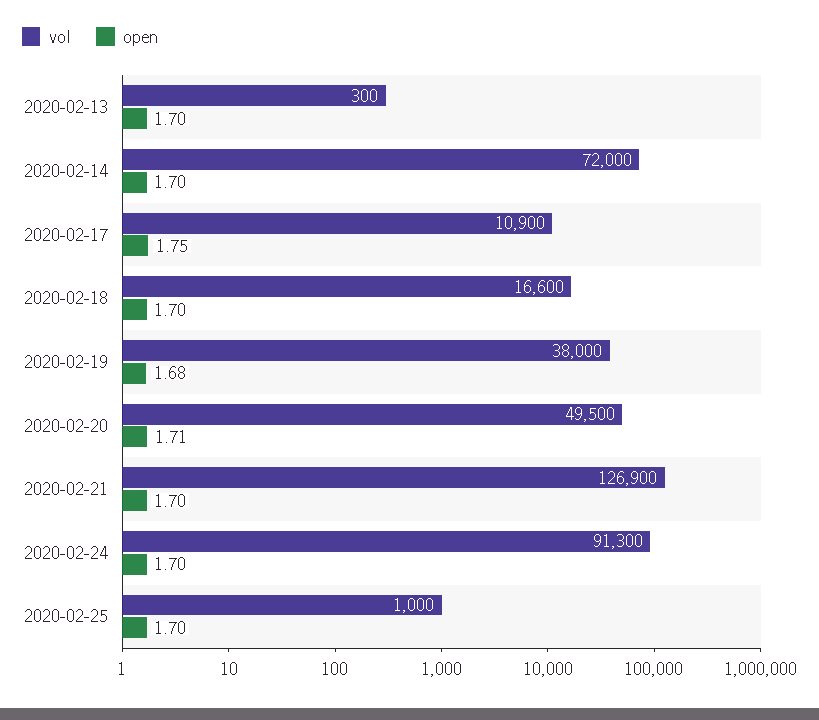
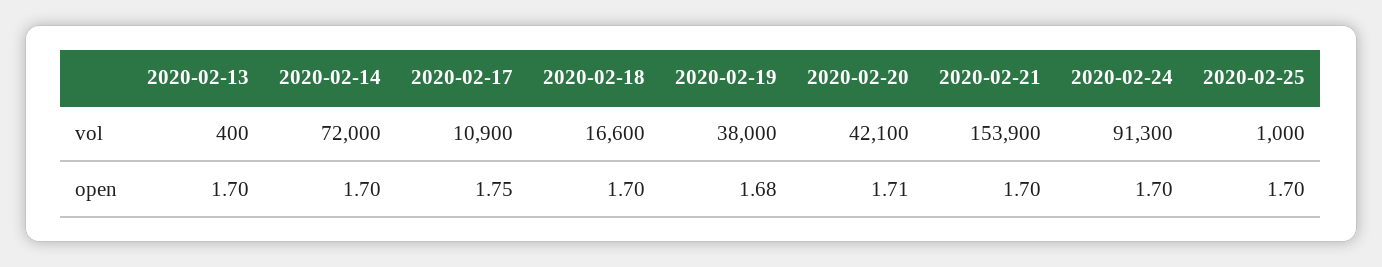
vol, 2020-02-13: 300 -> 400
vol, 2020-02-20: 49500 -> 42100
vol, 2020-02-21: 126900 -> 153900

